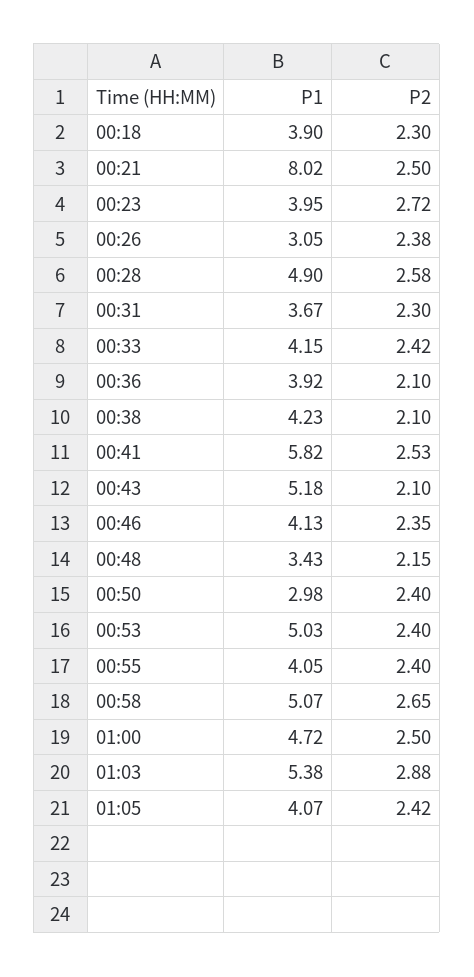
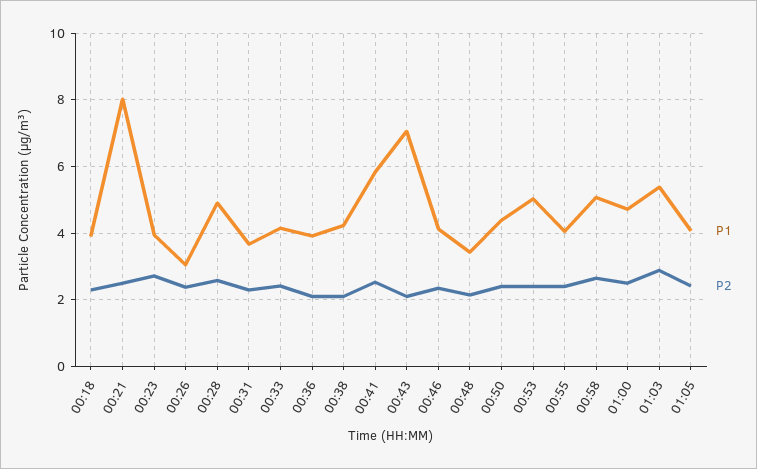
P1, 00:43: 5.18 -> 7
P1, 00:50: 2.98 -> 4.4

